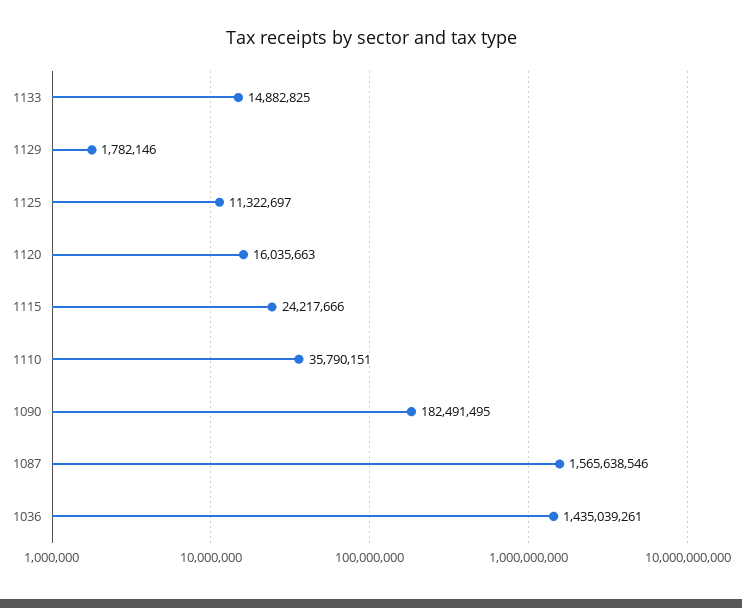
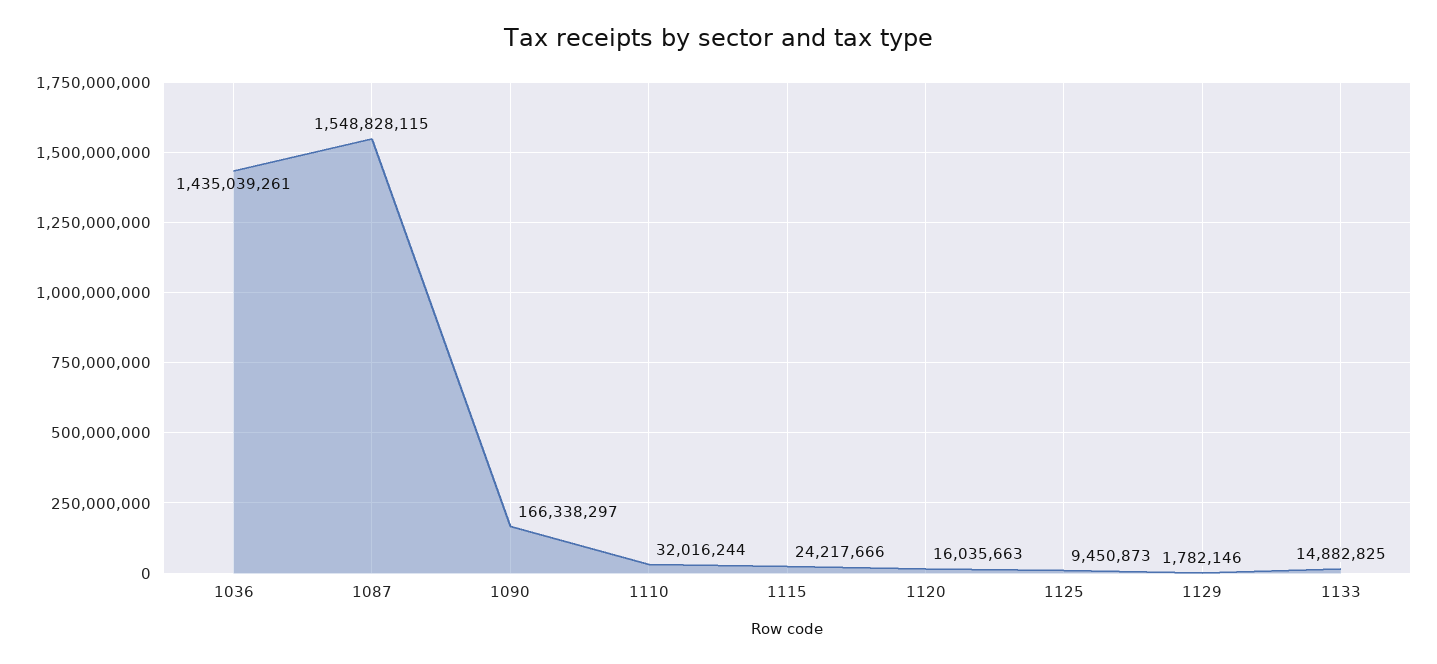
1125: 11322697 -> 9450873
1110: 35790151 -> 32016244
1090: 182491495 -> 166338297
1087: 1565638546 -> 1548828115

